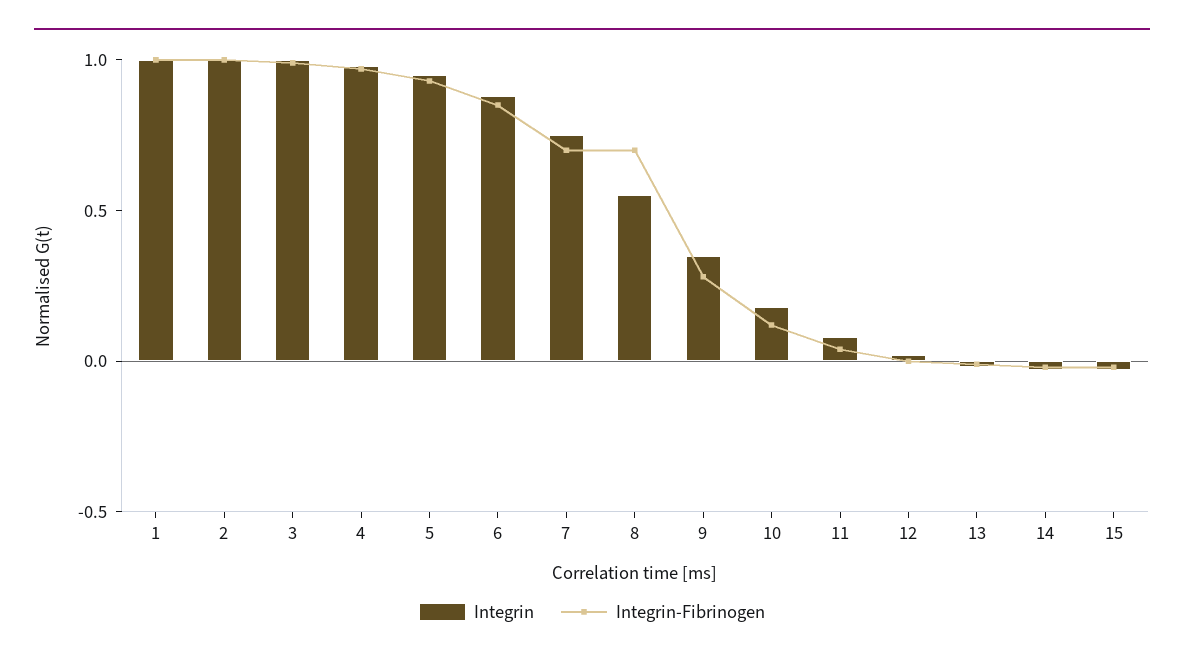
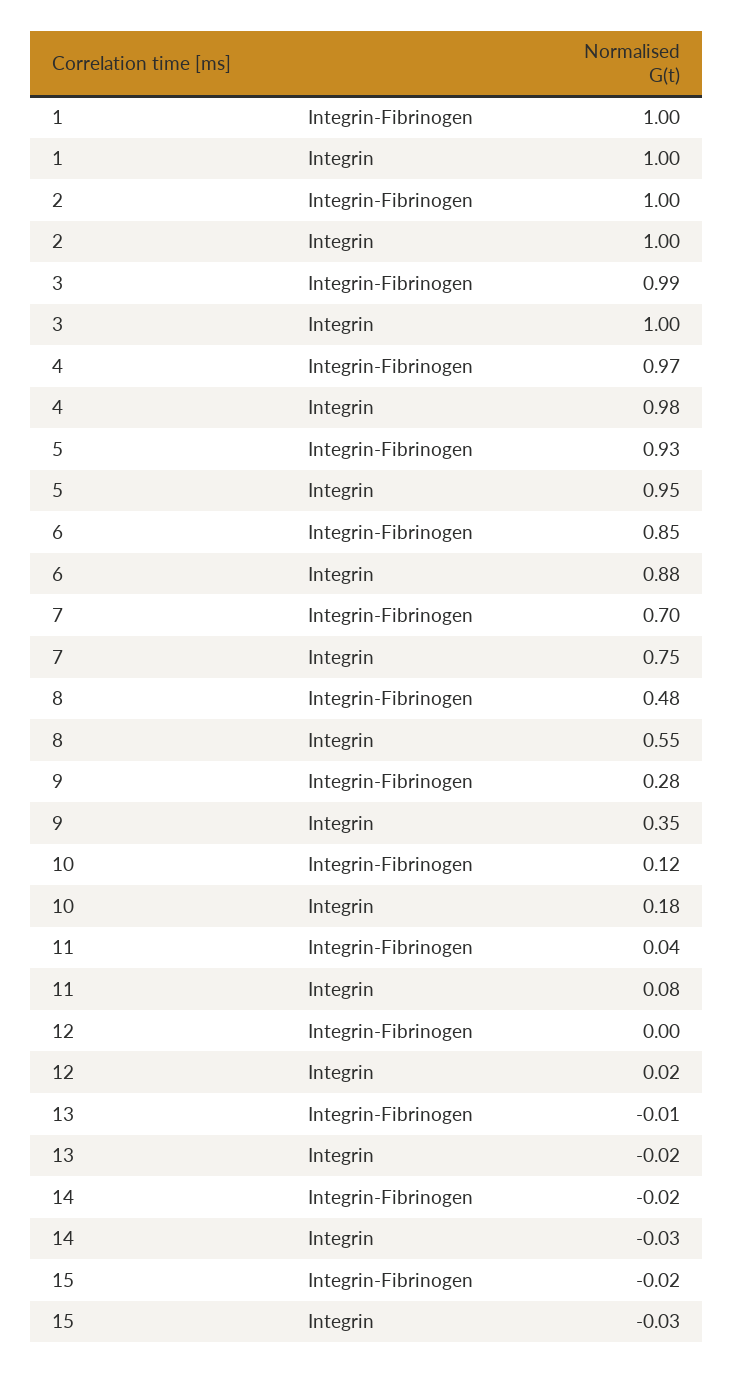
Integrin-Fibrinogen, 8: 0.7 -> 0.48

